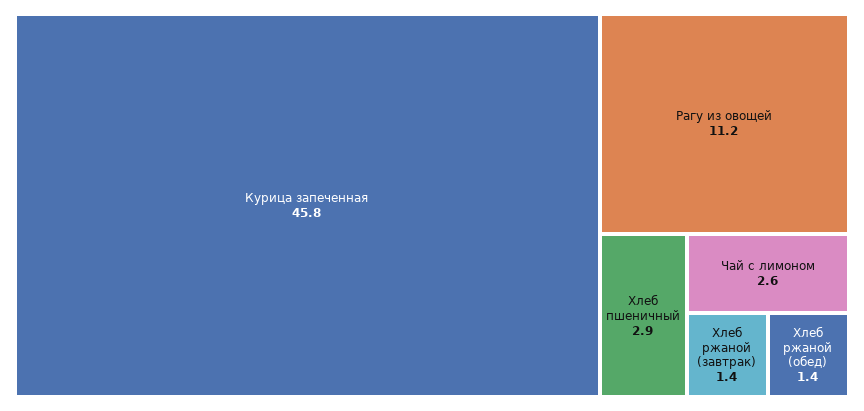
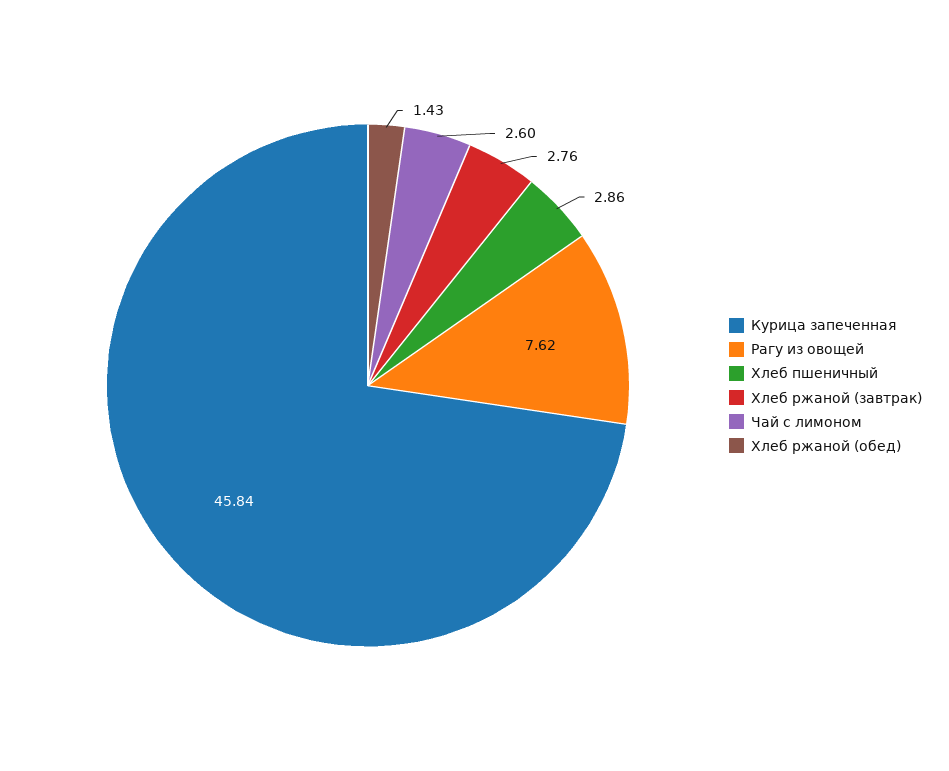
Рагу из овощей: 11.2 -> 7.62
Хлеб ржаной (завтрак): 1.4 -> 2.76

